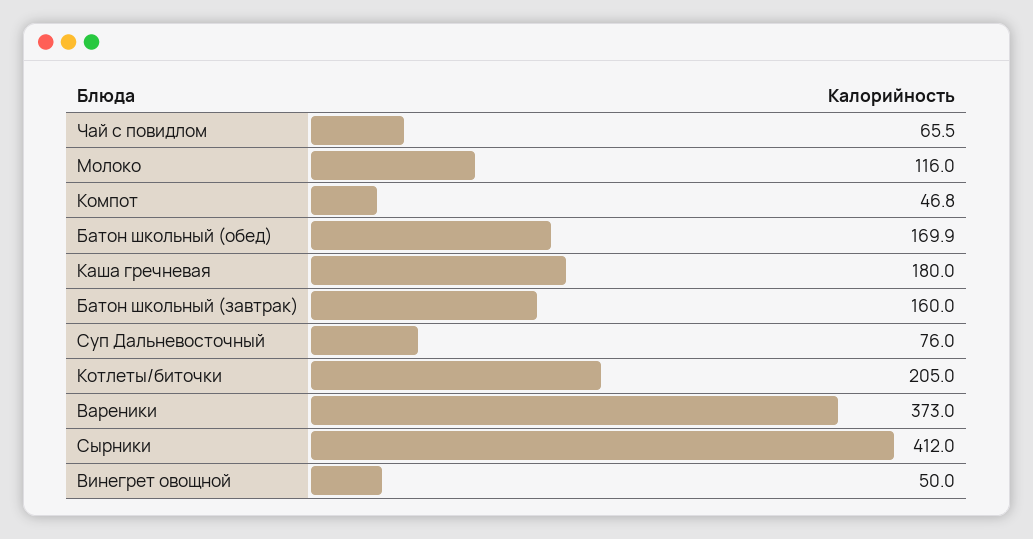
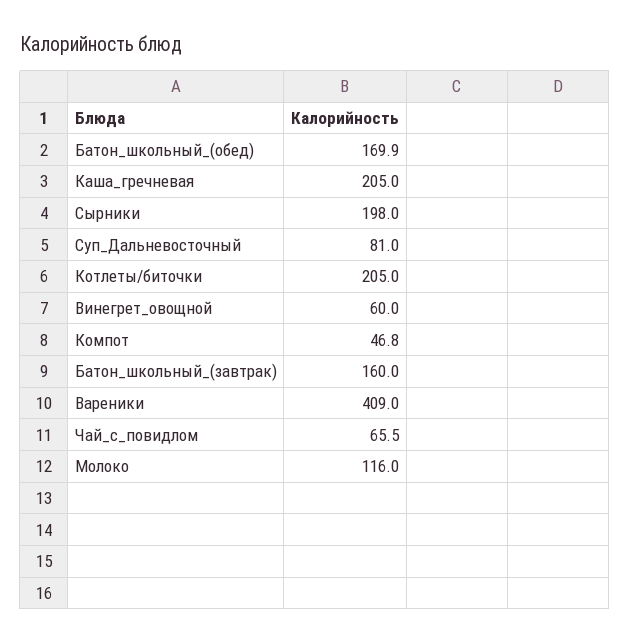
Каша гречневая: 180 -> 205
Суп Дальневосточный: 76 -> 81
Вареники: 373 -> 409
Сырники: 412 -> 198
Винегрет овощной: 50 -> 60

